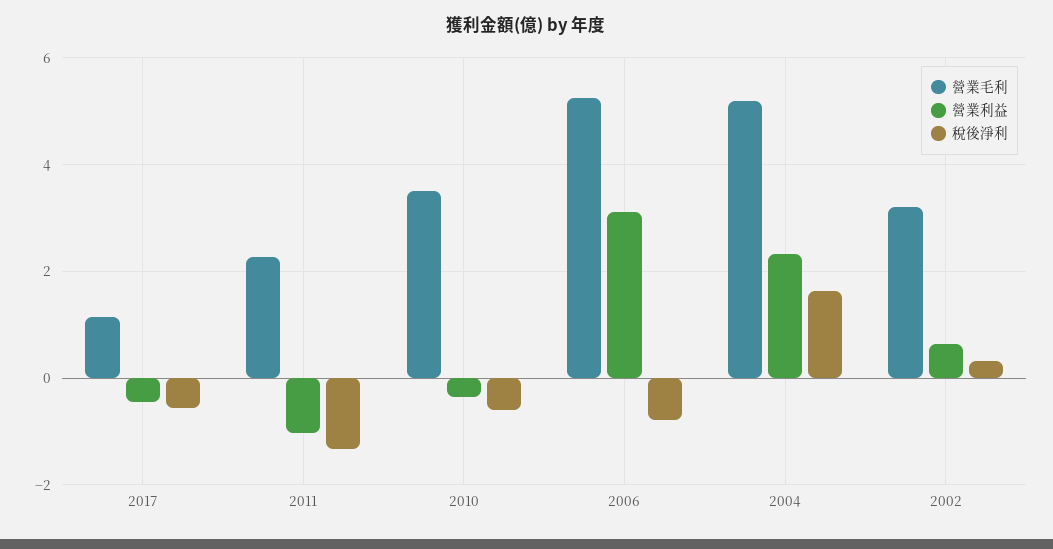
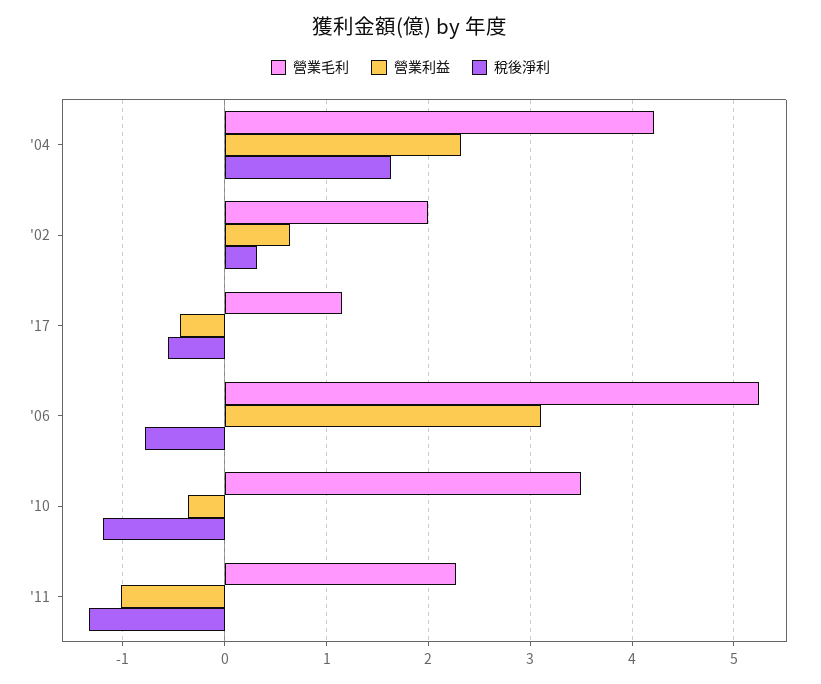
稅後淨利, 2010: -0.6 -> -1.2
營業毛利, 2004: 5.2 -> 4.2
營業毛利, 2002: 3.2 -> 2

